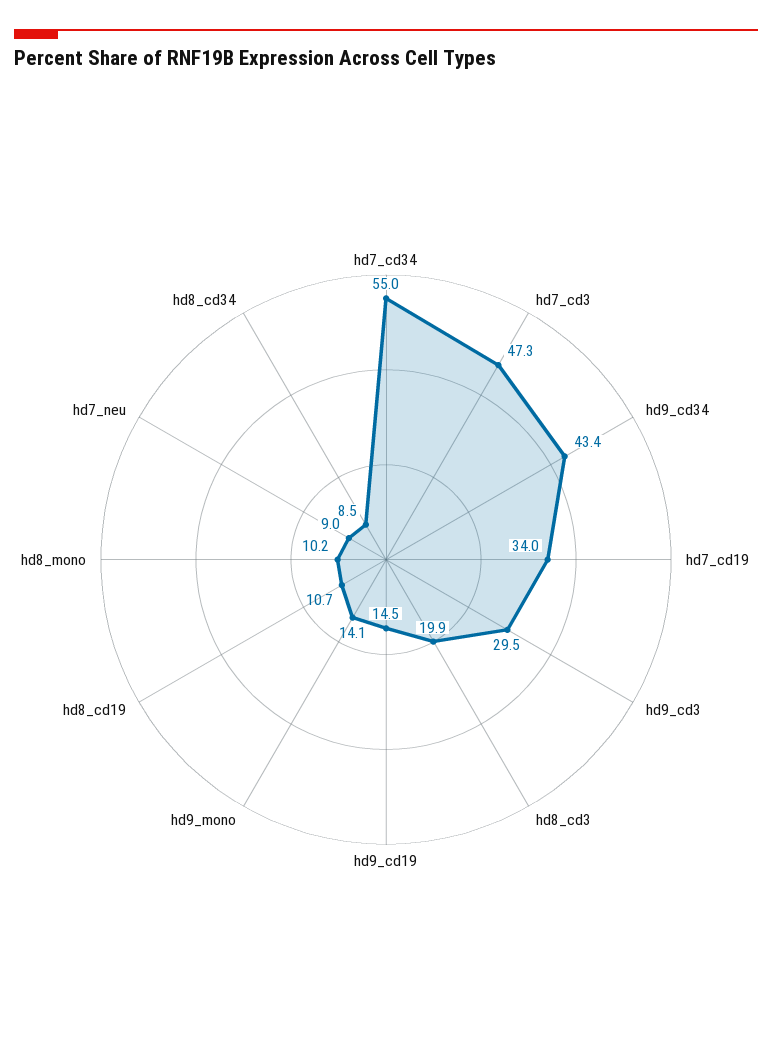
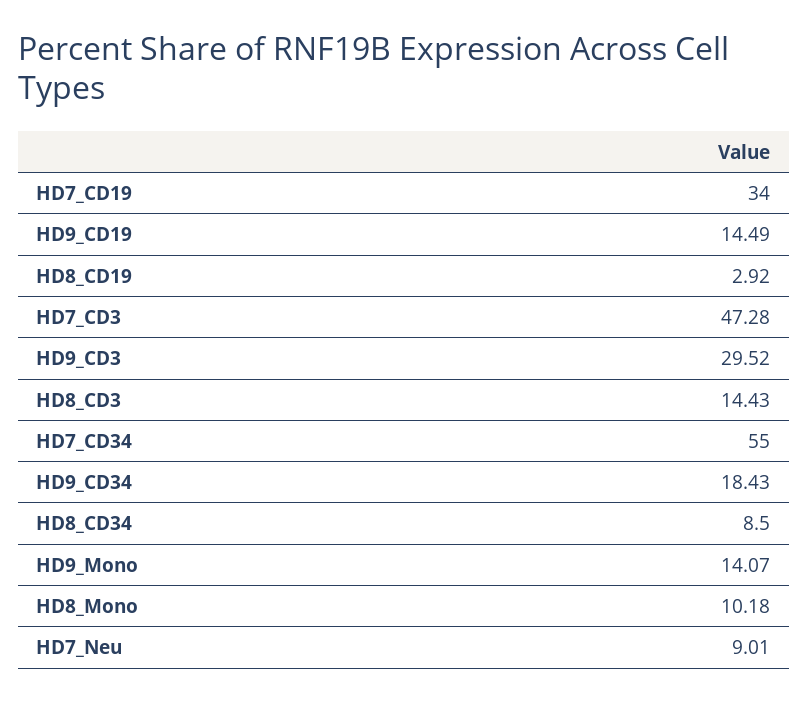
hd9_cd34: 43.4 -> 18.43
hd8_cd3: 19.9 -> 14.43
hd8_cd19: 10.7 -> 2.92

